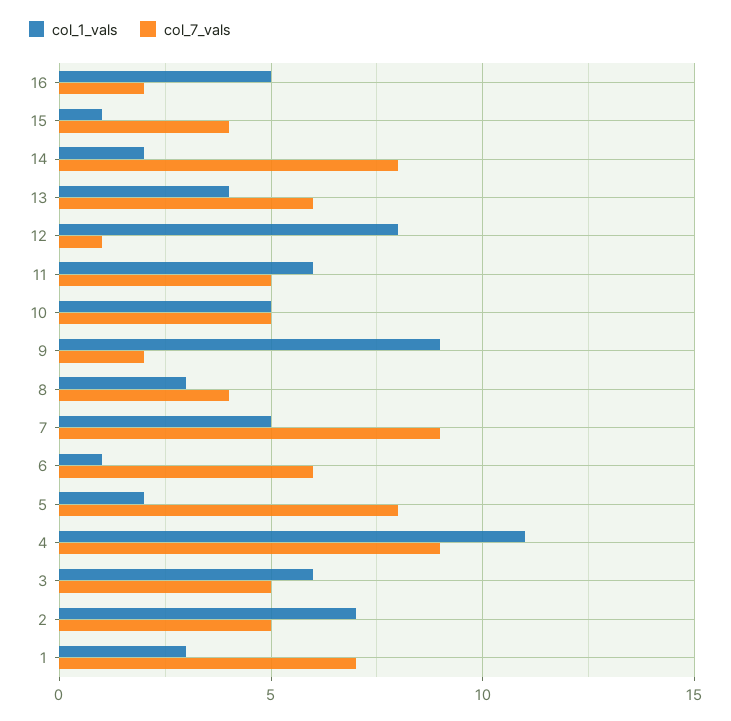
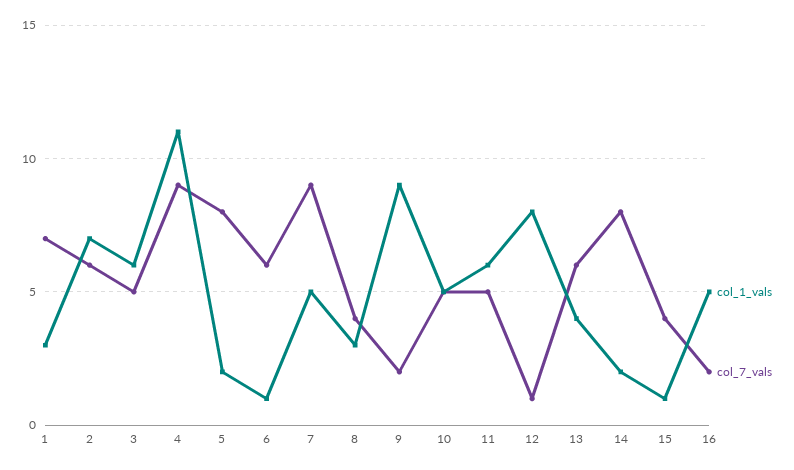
col_7_vals, 2: 5 -> 6

